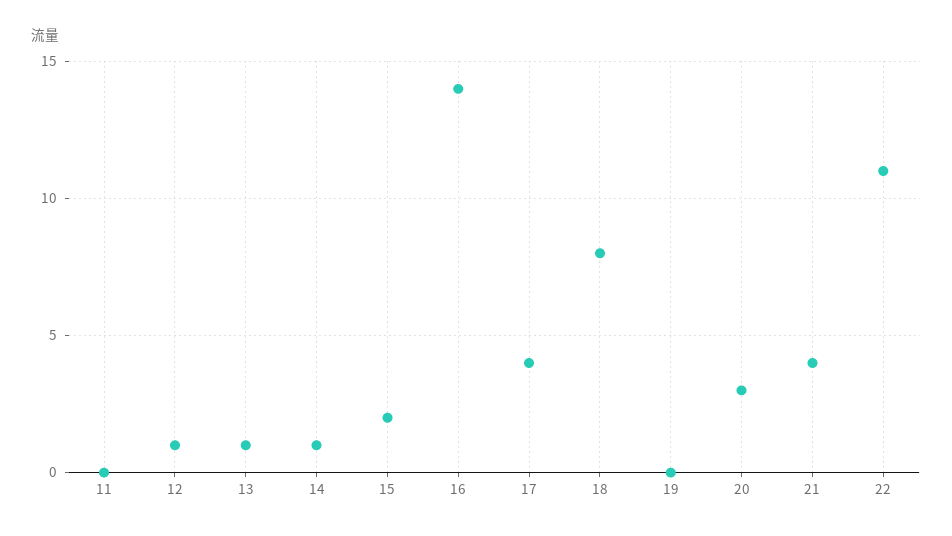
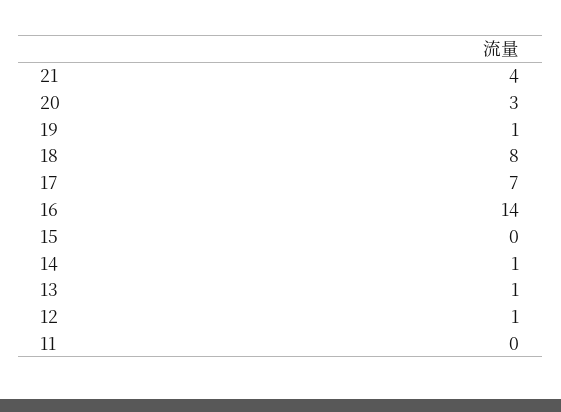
15: 2 -> 0
17: 4 -> 7
19: 0 -> 1
22: 11 -> none

